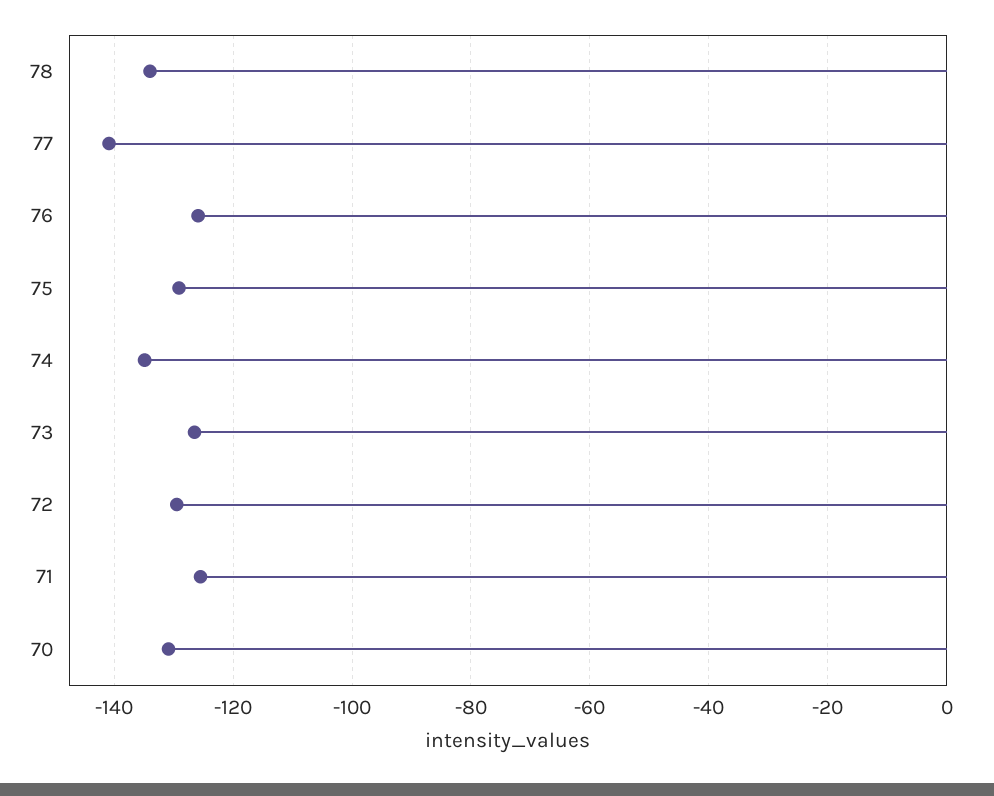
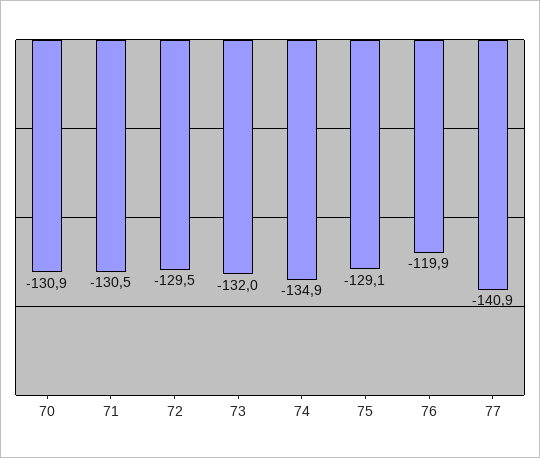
78: -134 -> none
76: -126 -> -119.9
73: -126 -> -132
71: -126 -> -130.5

